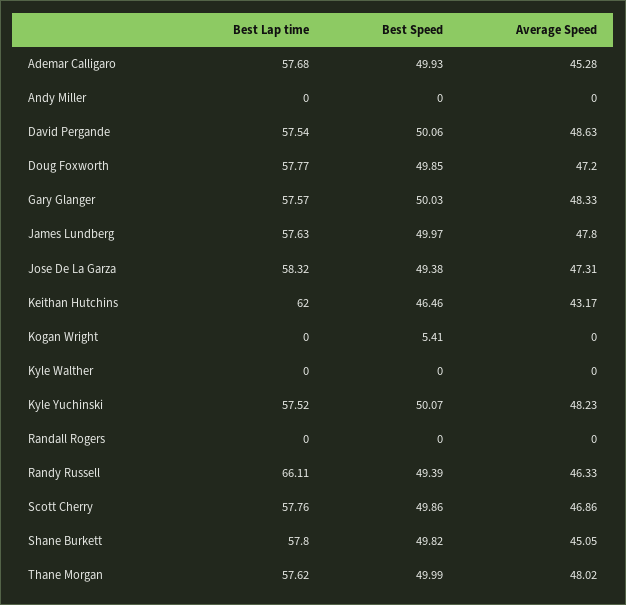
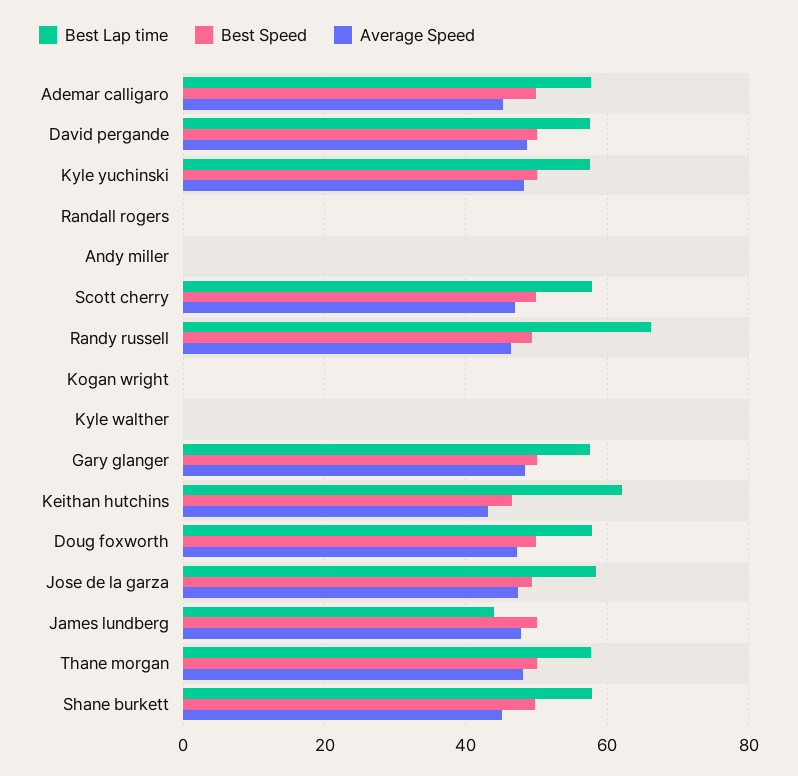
Best Lap time, James Lundberg: 57.63 -> 44
Best Speed, Kogan Wright: 5.41 -> 0

